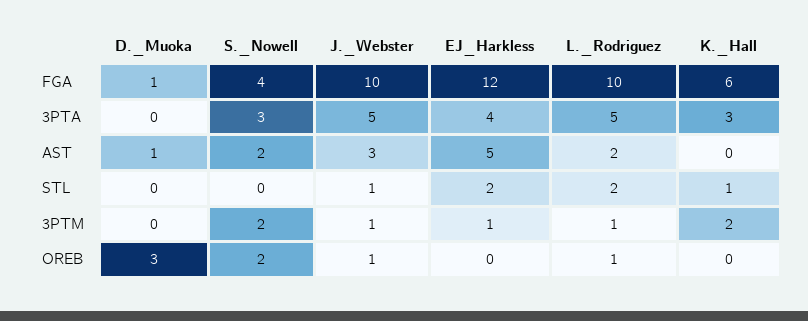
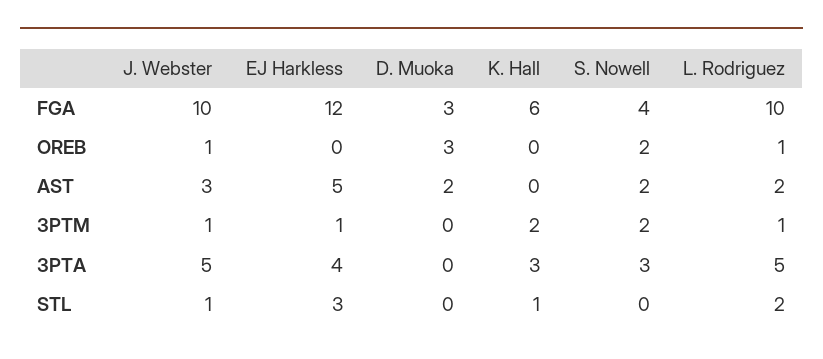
D._Muoka, FGA: 1 -> 3
D._Muoka, AST: 1 -> 2
EJ_Harkless, STL: 2 -> 3

